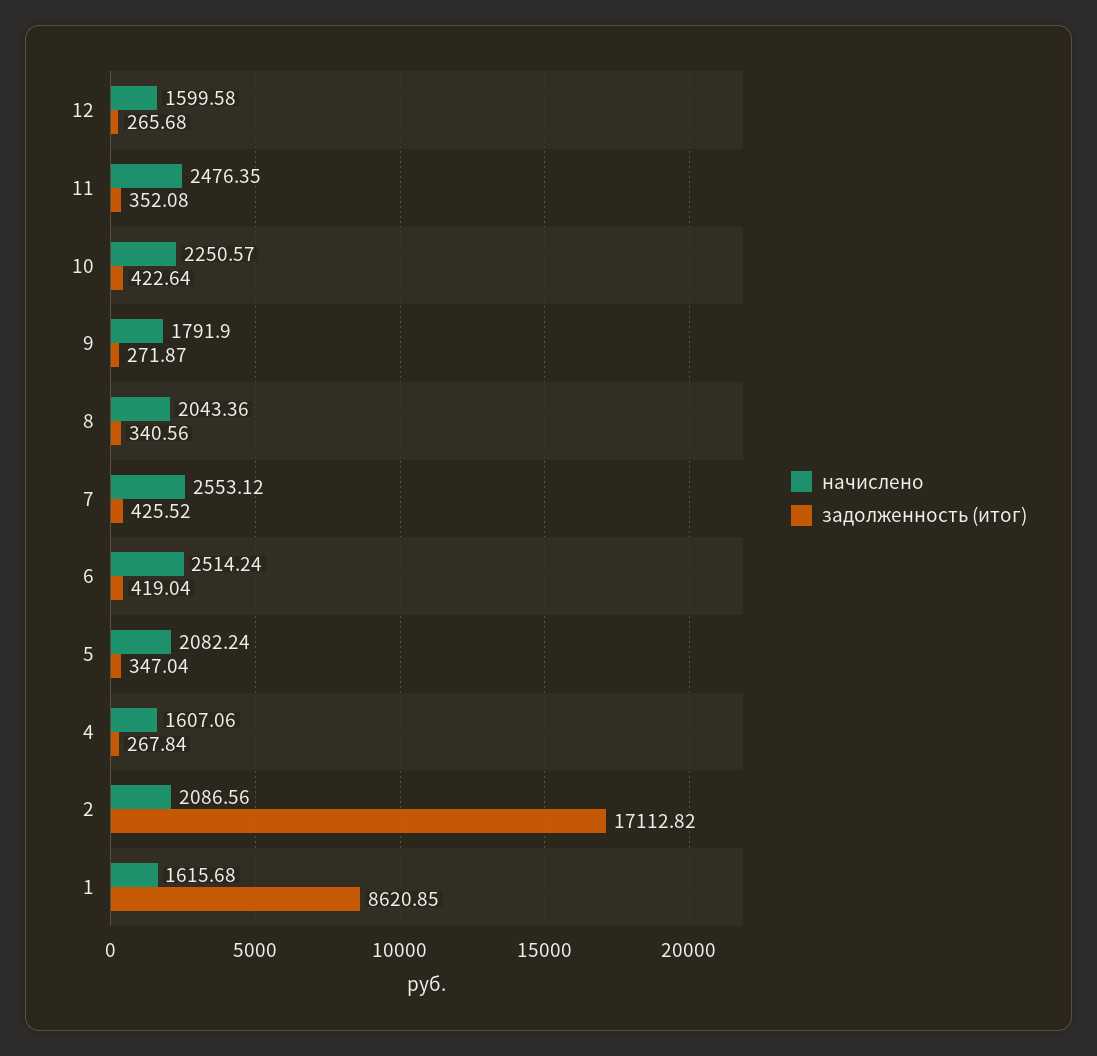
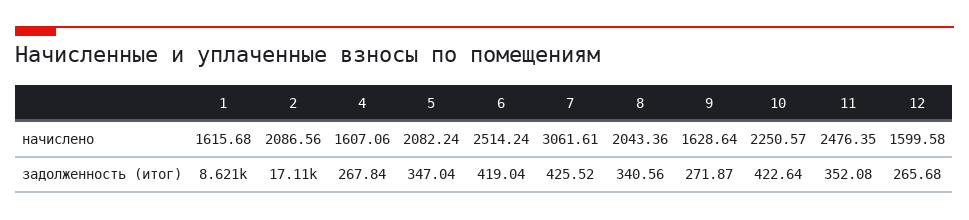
начислено, 9: 1791.9 -> 1628.64
начислено, 7: 2553.12 -> 3061.61

